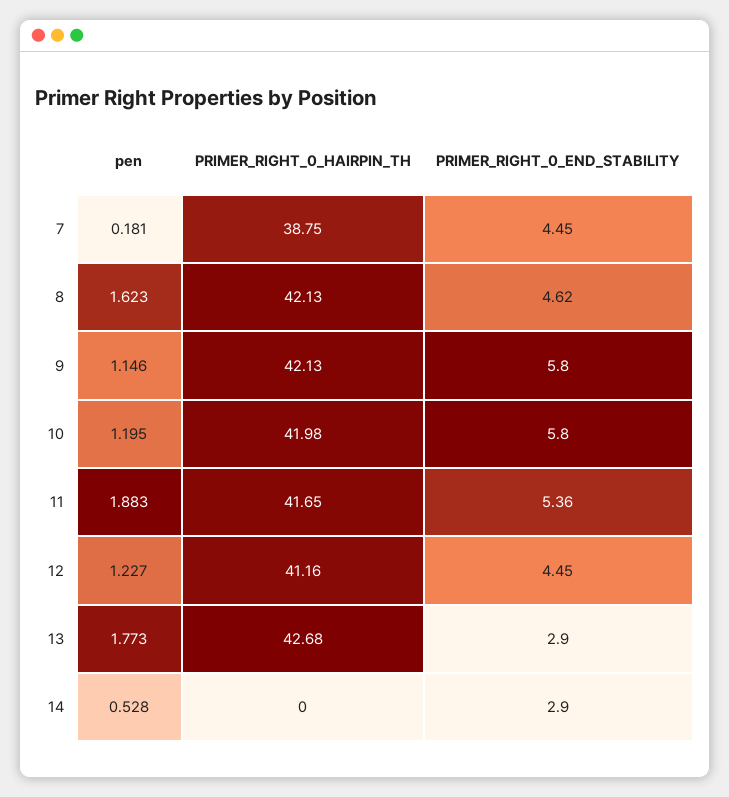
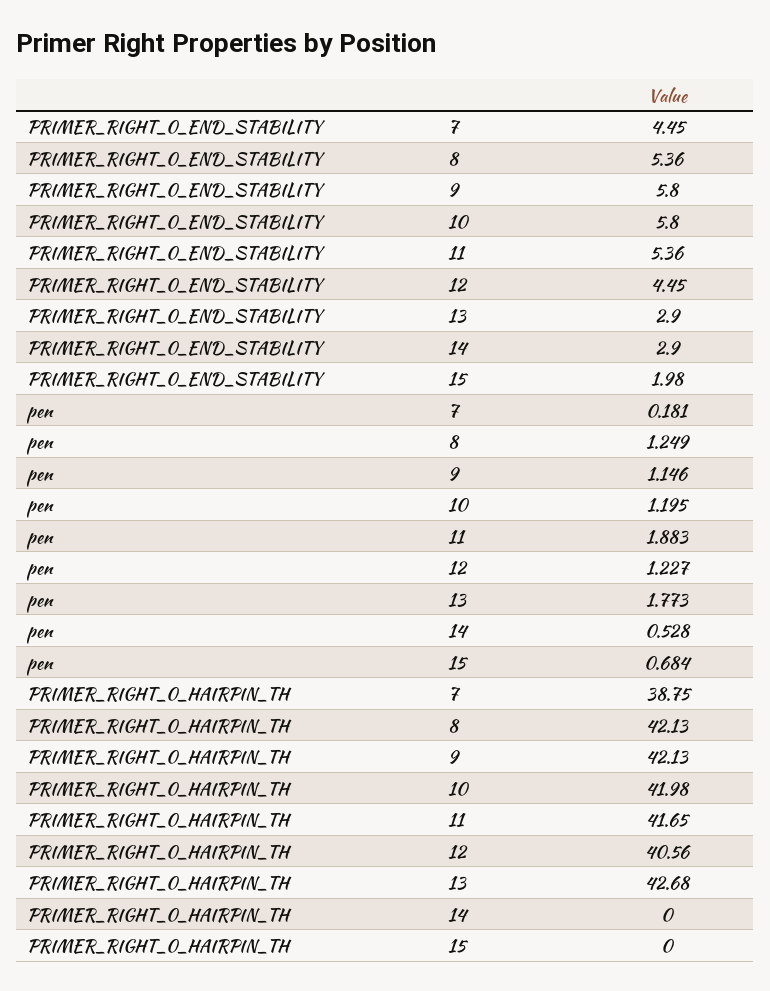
pen, 8: 1.623 -> 1.249
PRIMER_RIGHT_0_END_STABILITY, 8: 4.62 -> 5.36
PRIMER_RIGHT_0_HAIRPIN_TH, 12: 41.16 -> 40.56
PRIMER_RIGHT_0_END_STABILITY, 15: none -> 1.98
pen, 15: none -> 0.684
PRIMER_RIGHT_0_HAIRPIN_TH, 15: none -> 0

